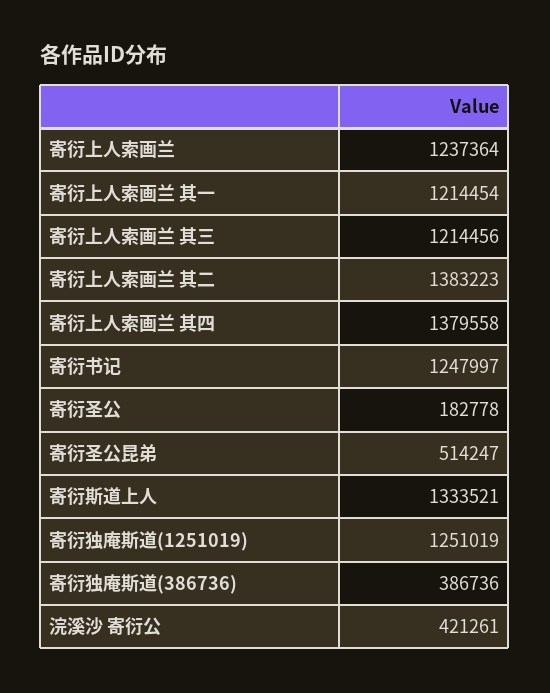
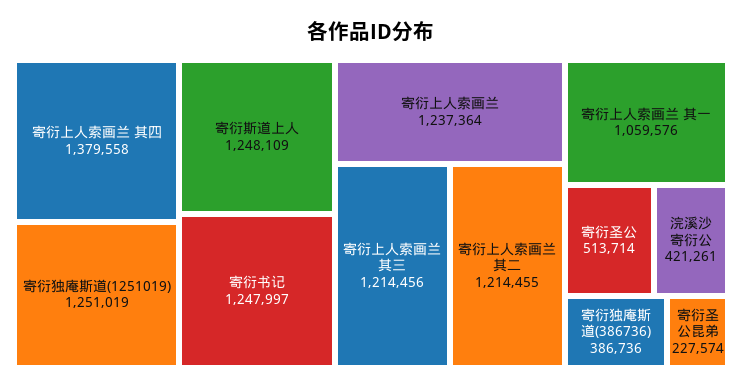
寄衍上人索画兰 其一: 1214454 -> 1059576
寄衍上人索画兰 其二: 1383223 -> 1214455
寄衍圣公: 182778 -> 513714
寄衍圣公昆弟: 514247 -> 227574
寄衍斯道上人: 1333521 -> 1248109

